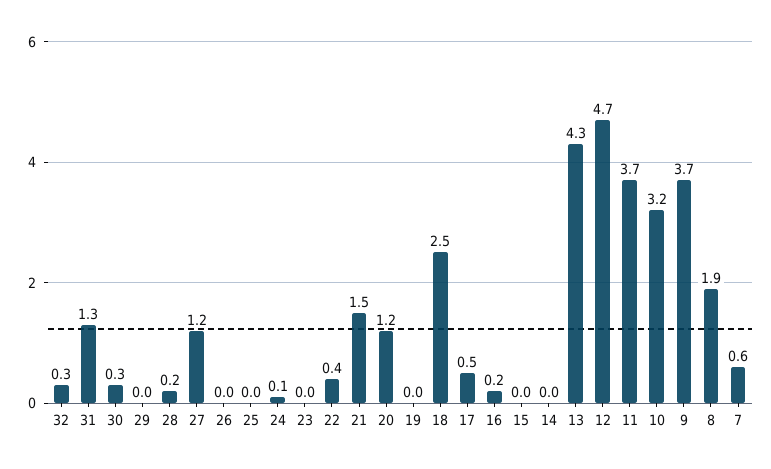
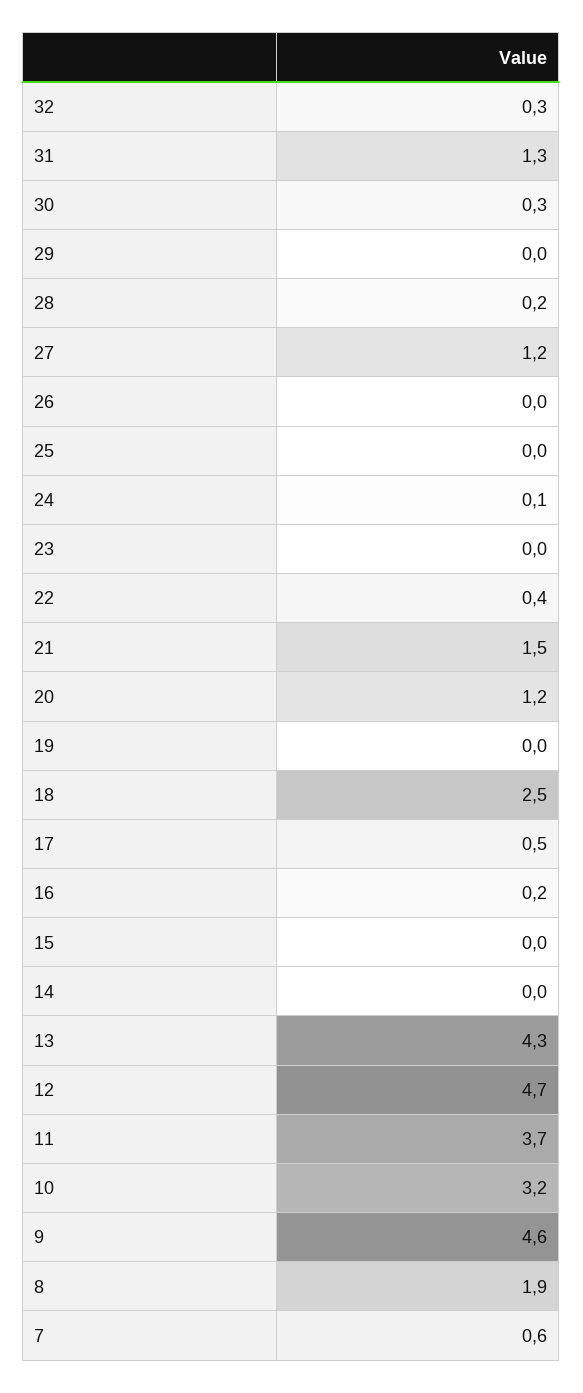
9: 3.7 -> 4.6

